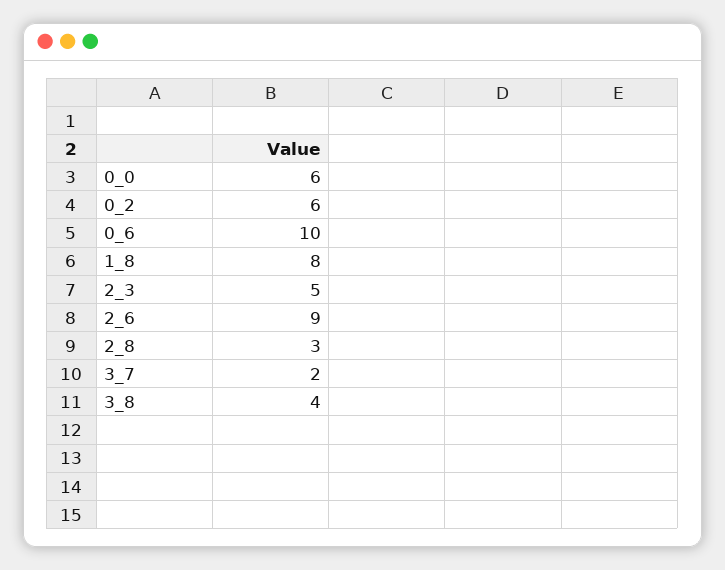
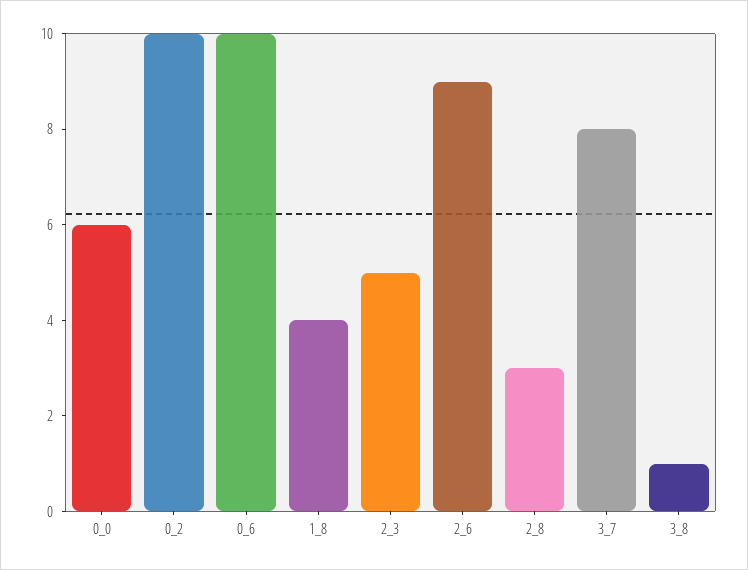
0_2: 6 -> 10
1_8: 8 -> 4
3_7: 2 -> 8
3_8: 4 -> 1

